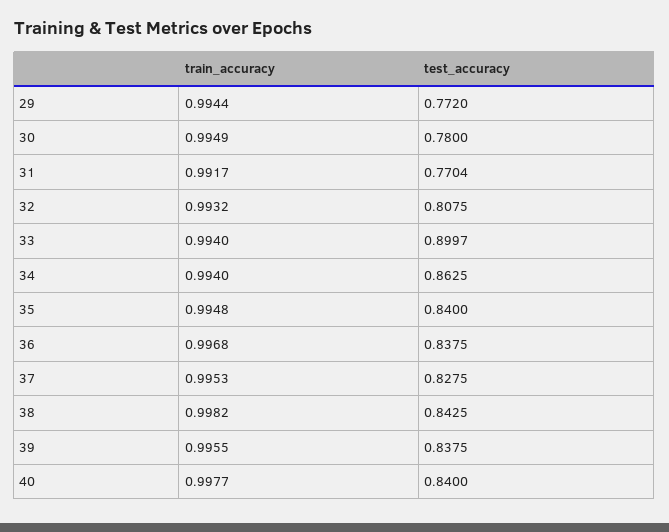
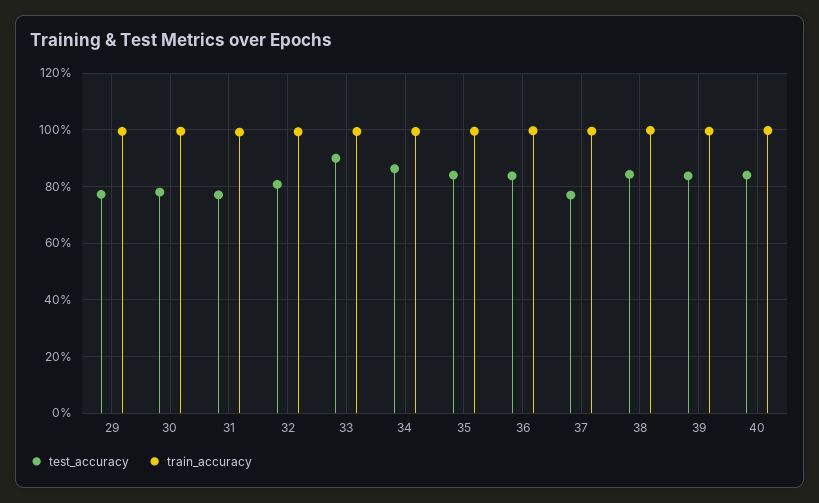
test_accuracy, 37: 0.8275 -> 0.775

